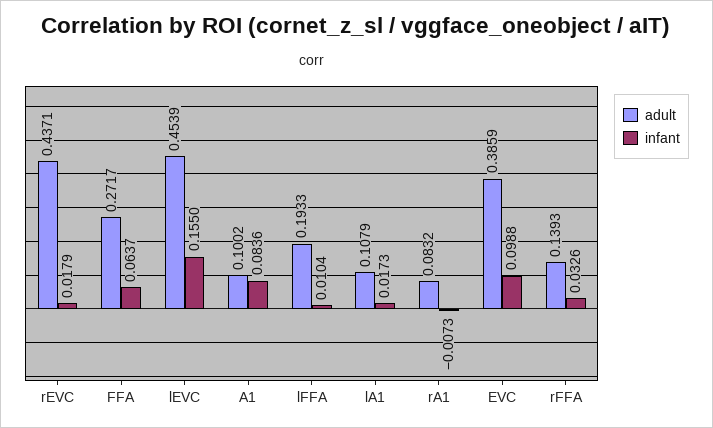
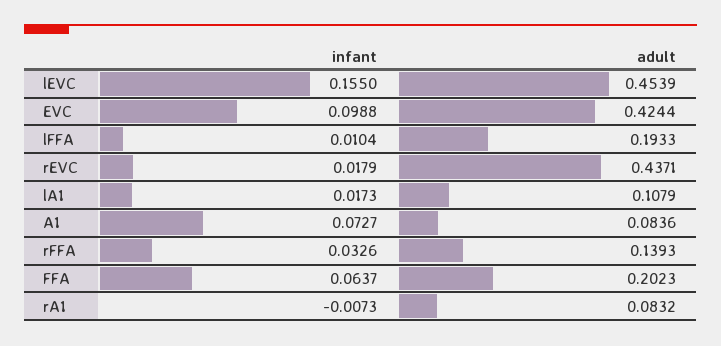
adult, FFA: 0.2717 -> 0.2023
adult, A1: 0.1002 -> 0.0836
infant, A1: 0.0836 -> 0.0727
adult, EVC: 0.3859 -> 0.4244

